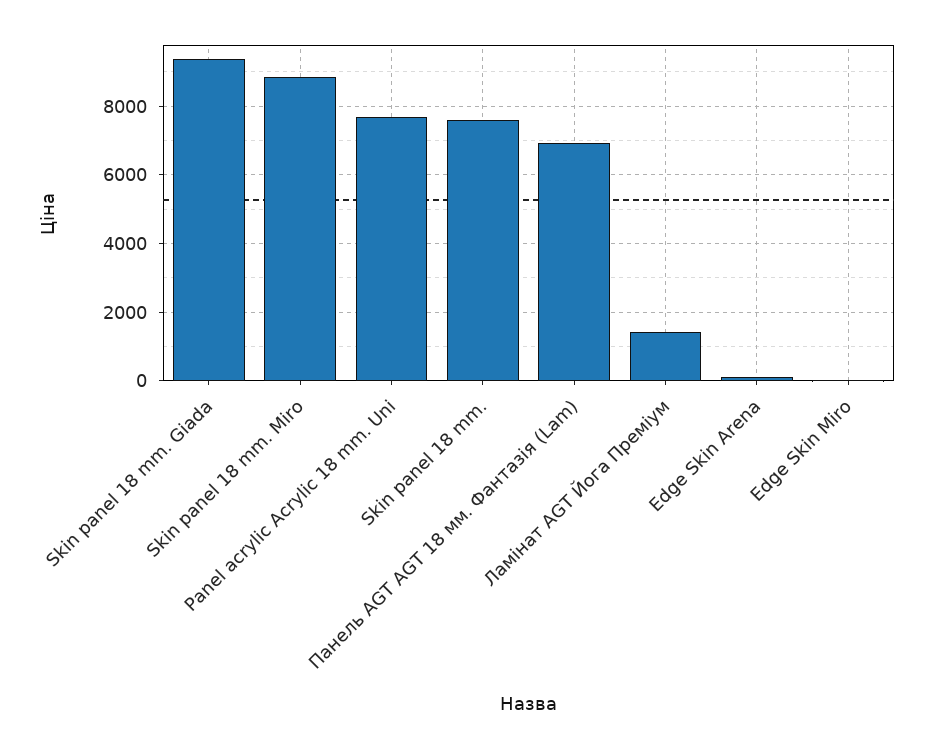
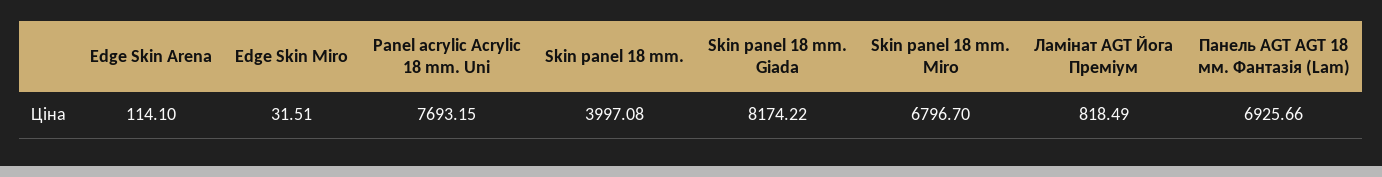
Skin panel 18 mm. Giada: 9400 -> 8174.22
Skin panel 18 mm. Miro: 8800 -> 6796.7
Skin panel 18 mm.: 7600 -> 3997.08
Ламінат AGT Йога Преміум: 1400 -> 818.49

